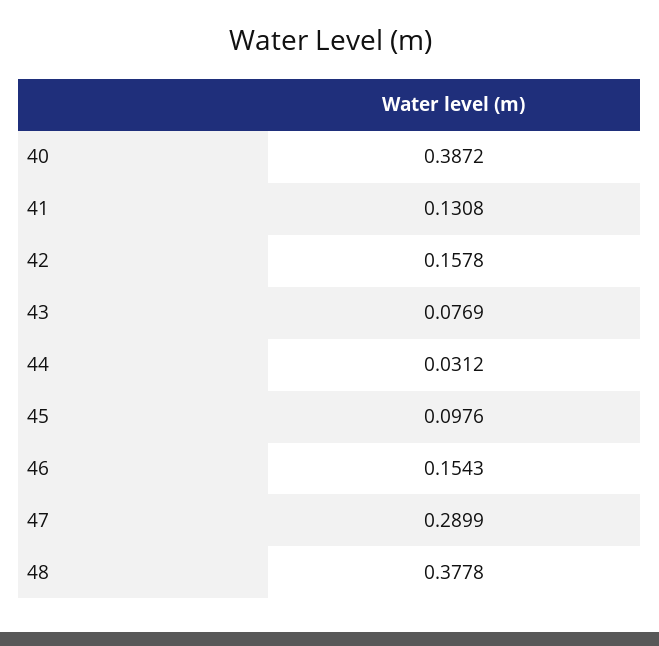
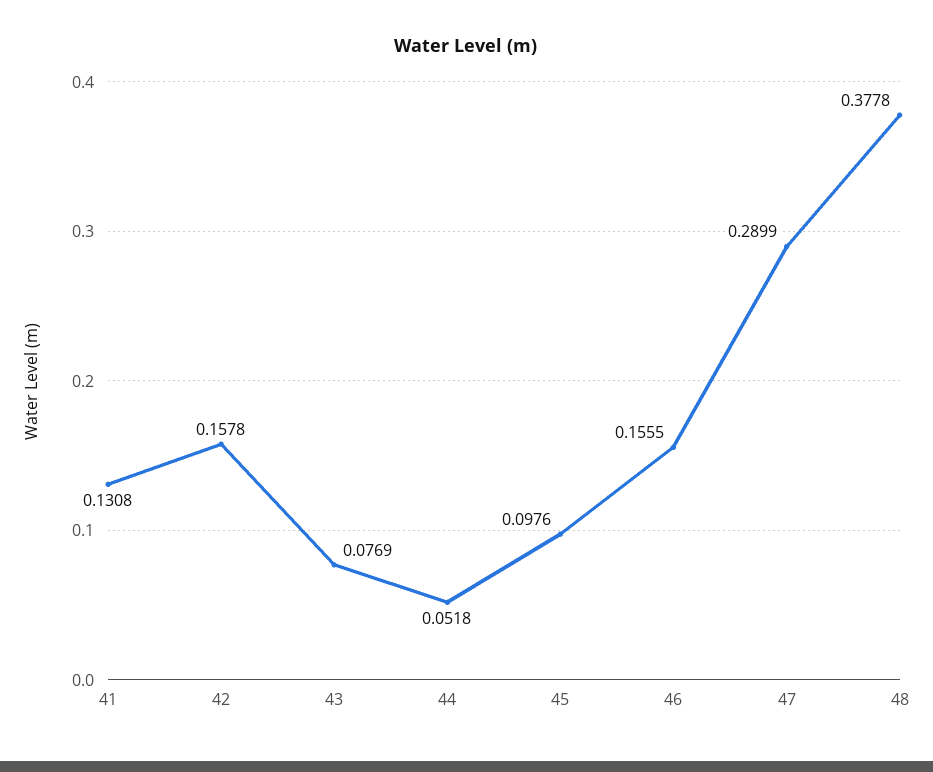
40: 0.3872 -> none
44: 0.0312 -> 0.0518
46: 0.1543 -> 0.1555

